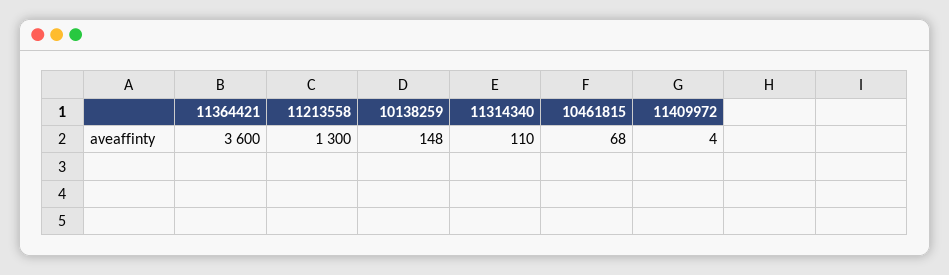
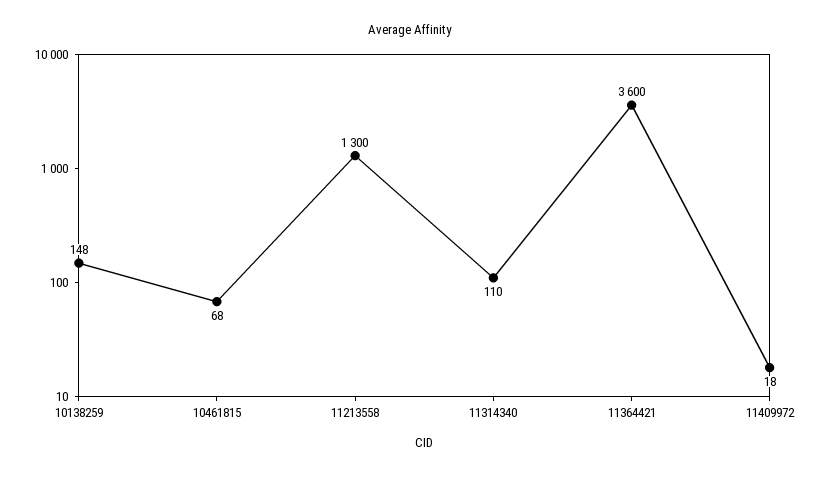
11409972: 4 -> 18

